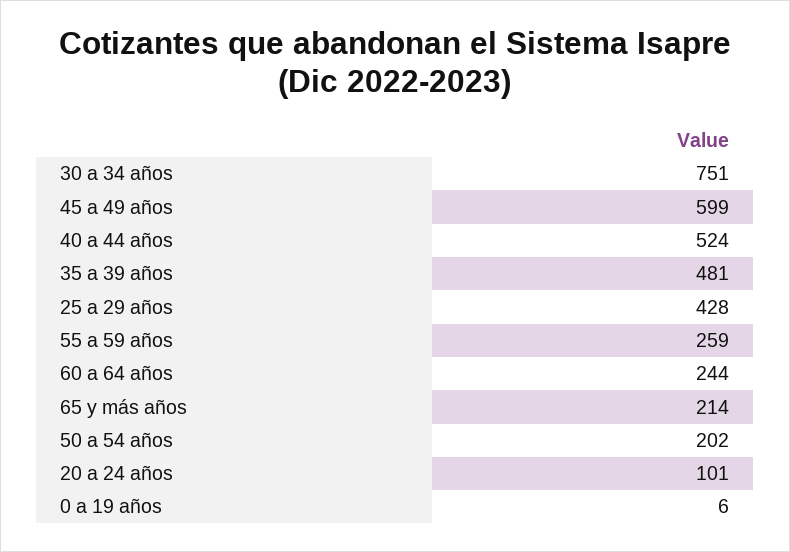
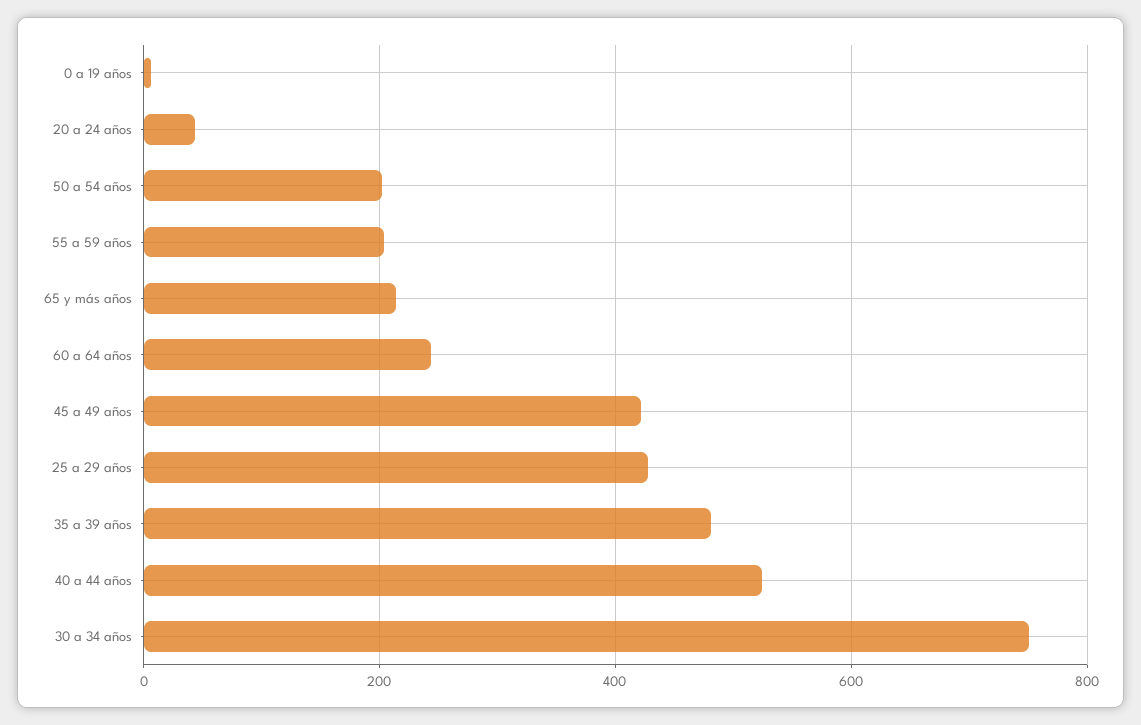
45 a 49 años: 599 -> 420
55 a 59 años: 259 -> 200
20 a 24 años: 101 -> 40

